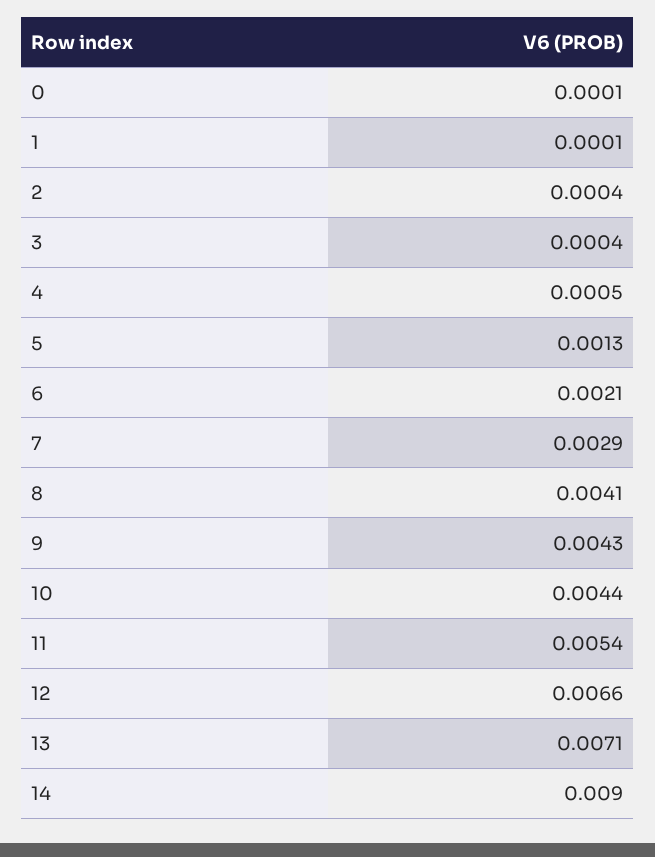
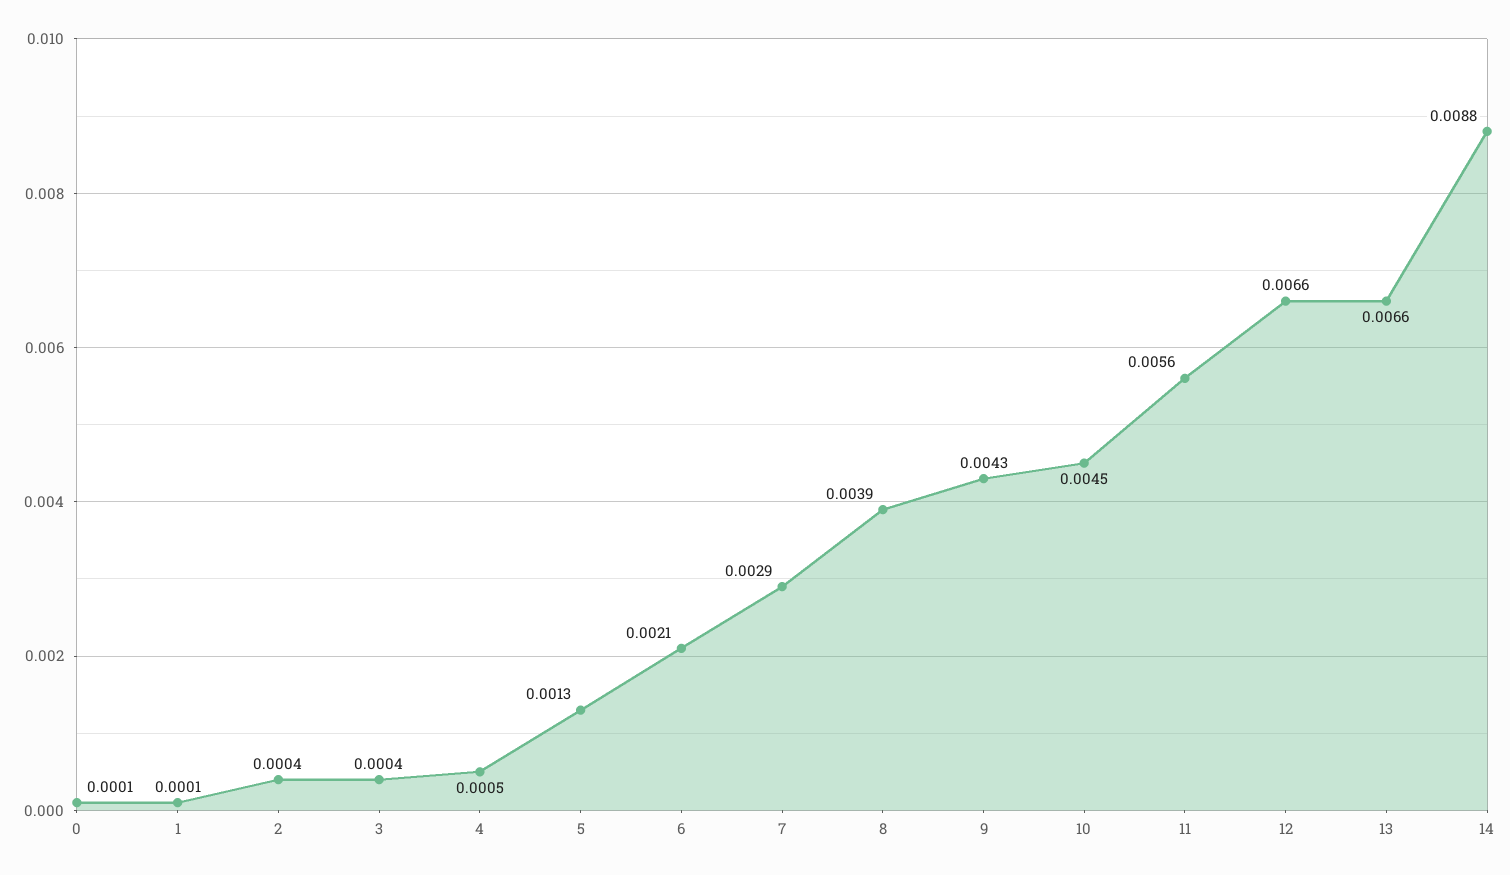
8: 0.0041 -> 0.0039
10: 0.0044 -> 0.0045
11: 0.0054 -> 0.0056
13: 0.0071 -> 0.0066
14: 0.009 -> 0.0088

